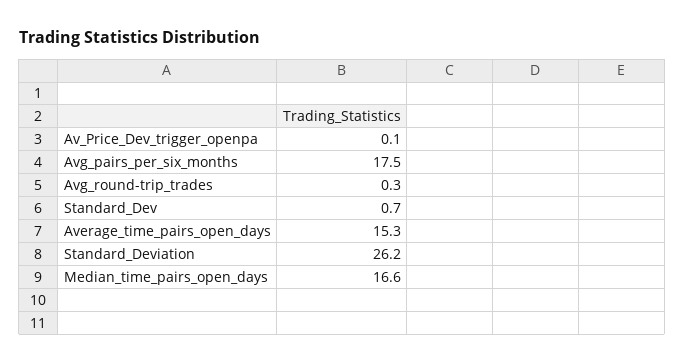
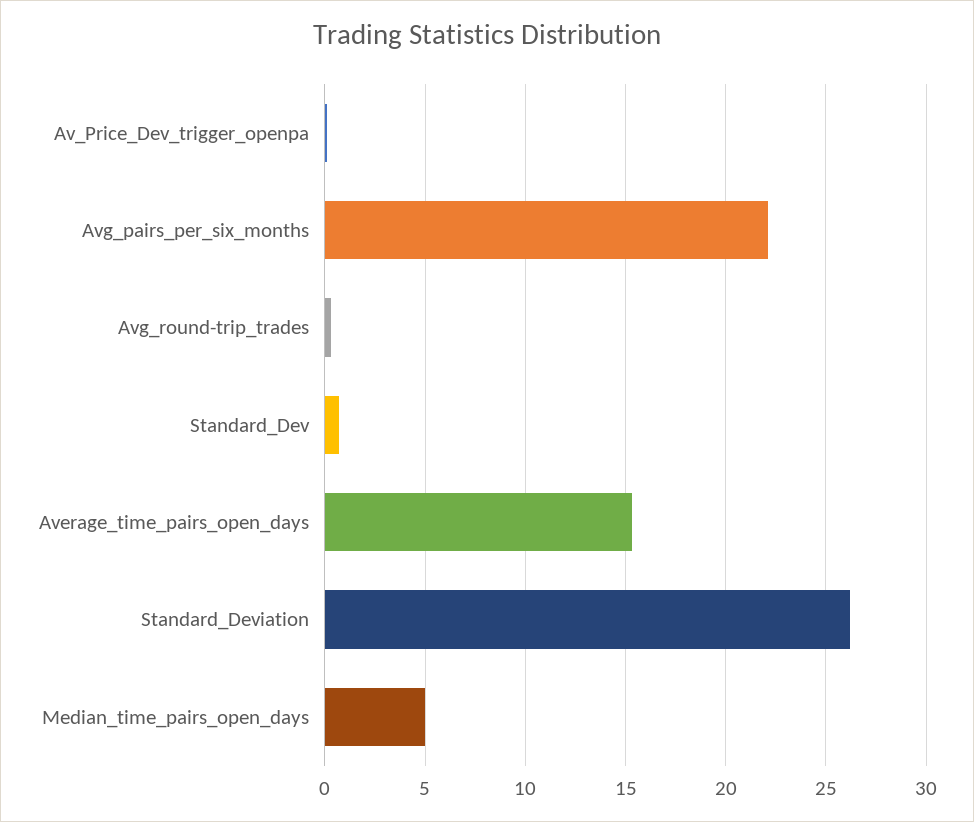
Avg_pairs_per_six_months: 17.5 -> 22
Median_time_pairs_open_days: 16.6 -> 5

